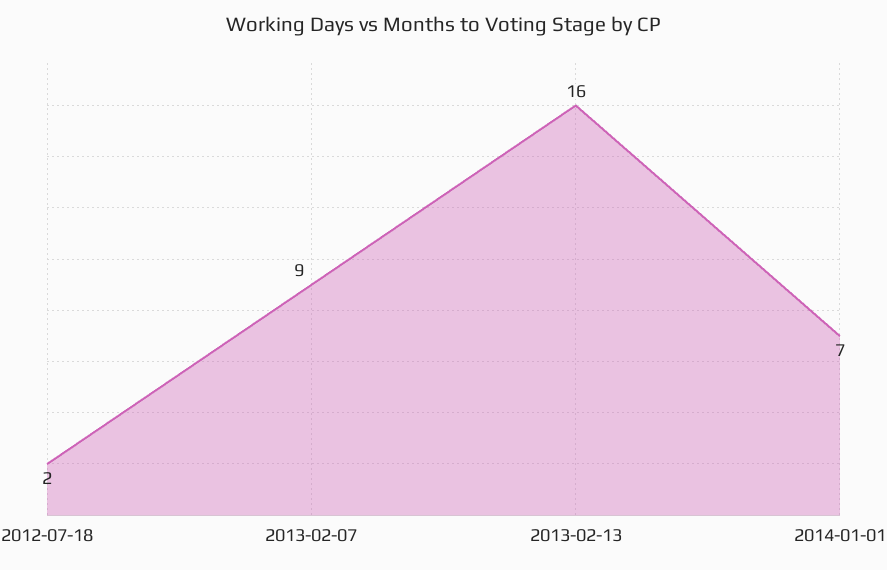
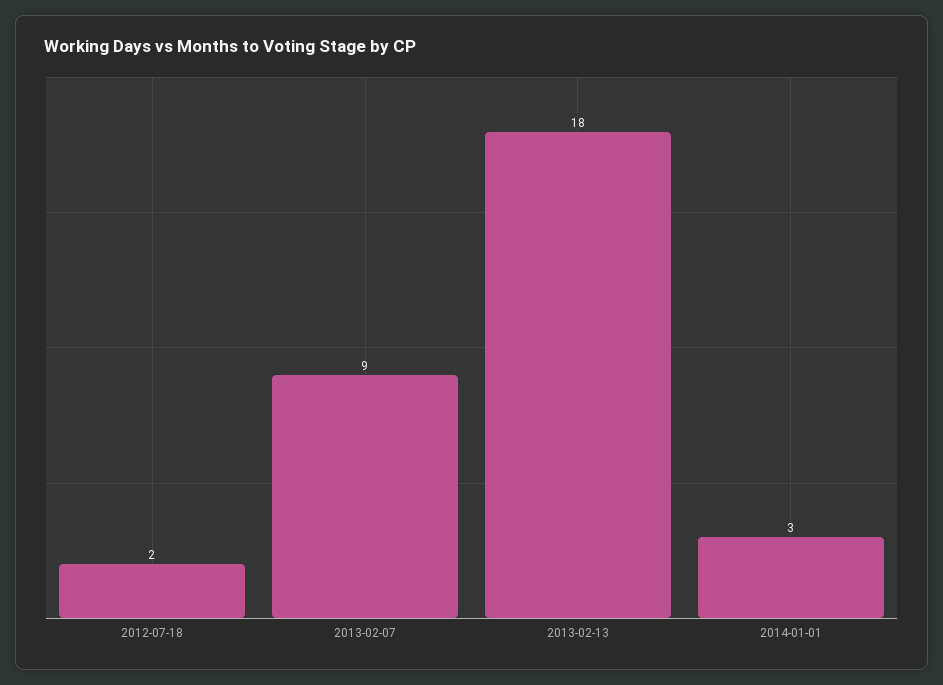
2013-02-13: 16 -> 18
2014-01-01: 7 -> 3

